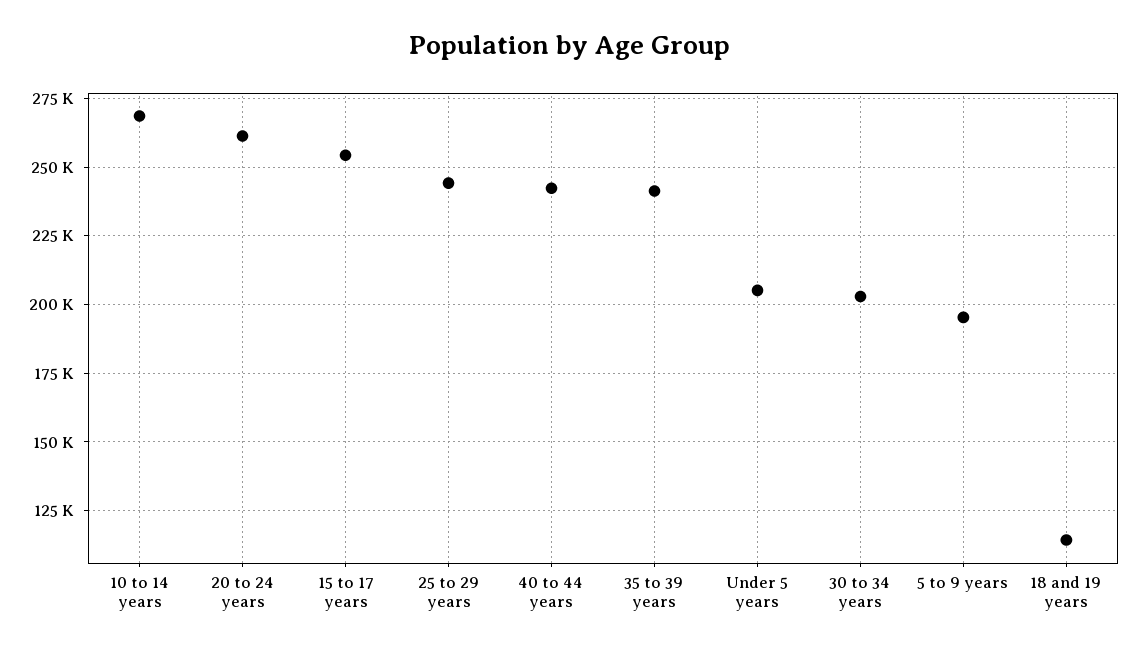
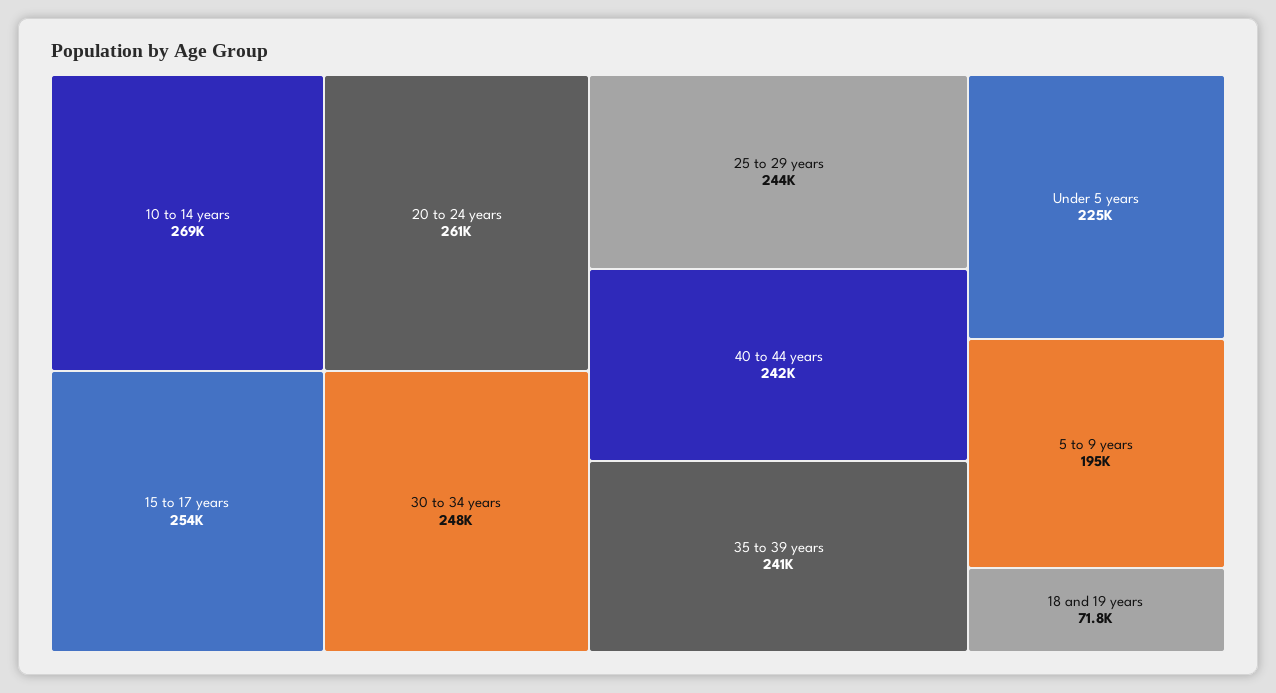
Under 5 years: 205000 -> 225000
30 to 34 years: 202500 -> 248000
18 and 19 years: 115000 -> 71800

